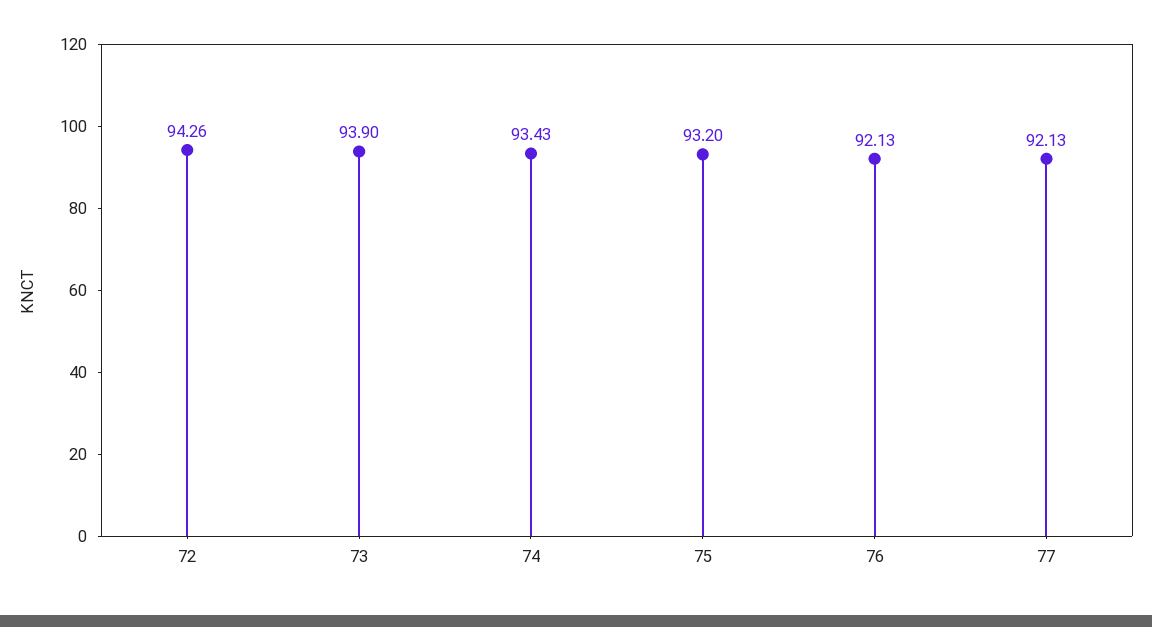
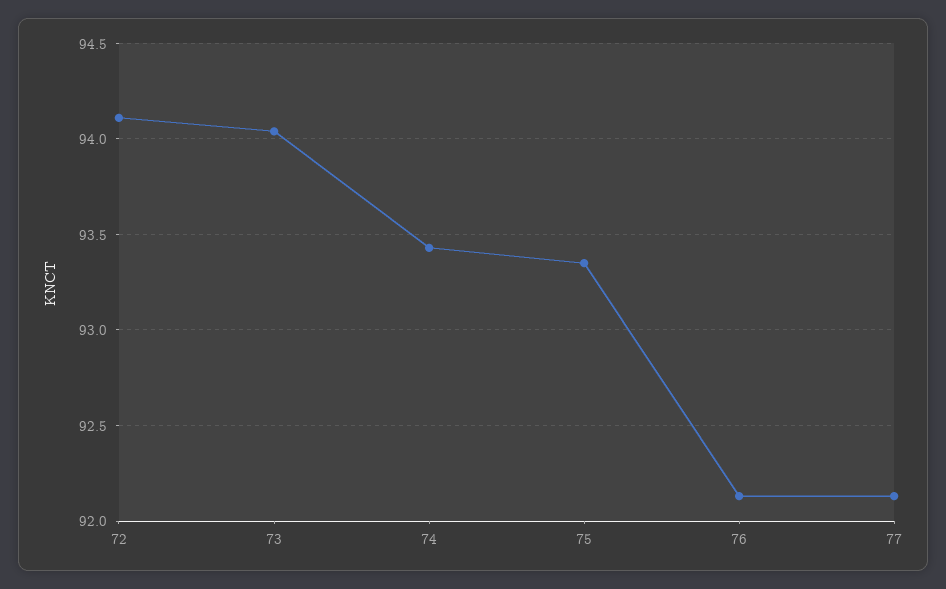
72: 94.26 -> 94.1
73: 93.9 -> 94.05
75: 93.2 -> 93.35

